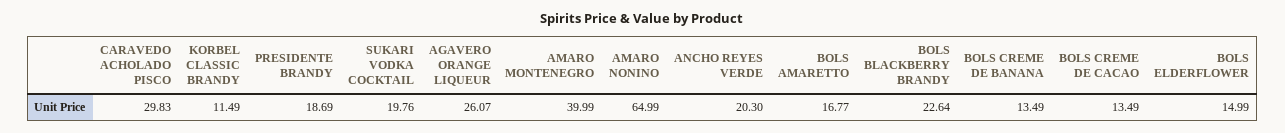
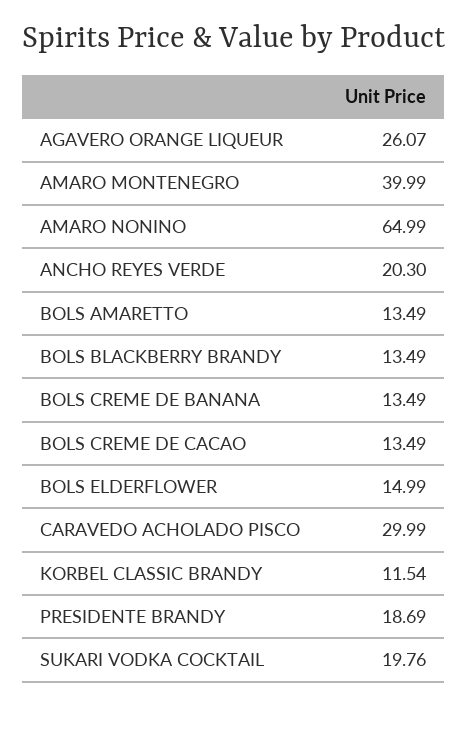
CARAVEDO ACHOLADO PISCO: 29.83 -> 29.99
KORBEL CLASSIC BRANDY: 11.49 -> 11.54
BOLS AMARETTO: 16.77 -> 13.49
BOLS BLACKBERRY BRANDY: 22.64 -> 13.49

